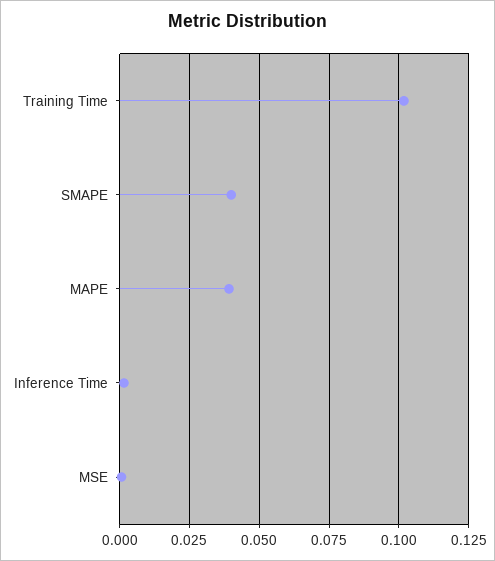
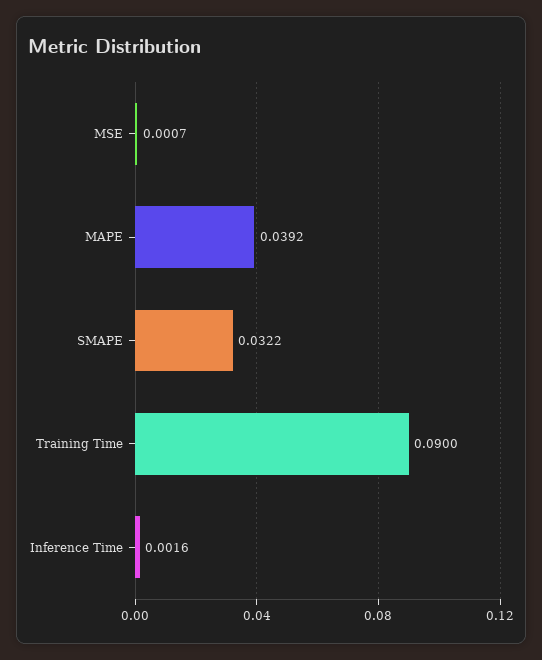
Training Time: 0.1025 -> 0.09
SMAPE: 0.04 -> 0.0322

